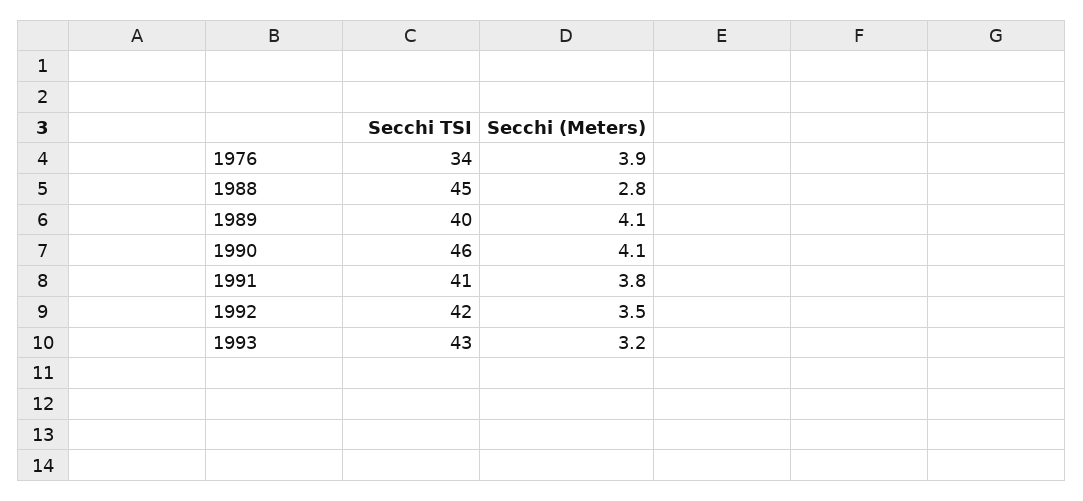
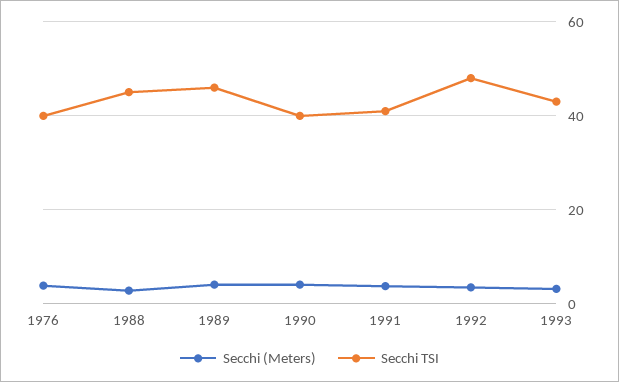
Secchi TSI, 1976: 34 -> 40
Secchi TSI, 1989: 40 -> 46
Secchi TSI, 1990: 46 -> 40
Secchi TSI, 1992: 42 -> 48

